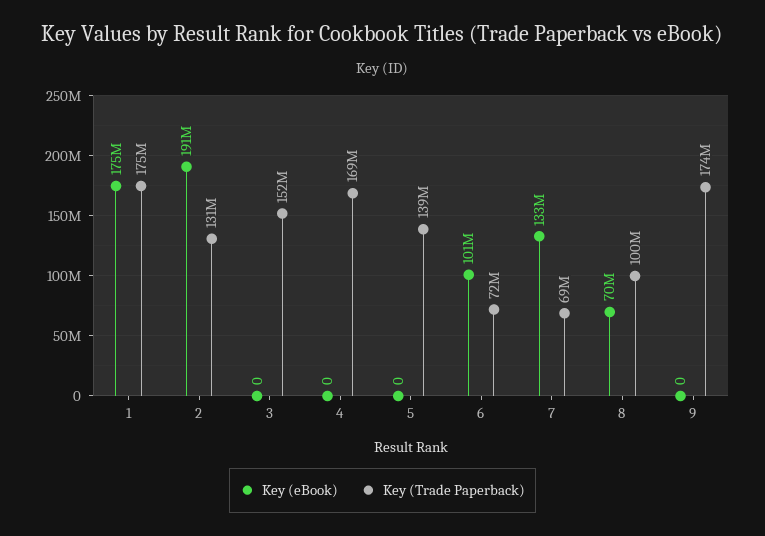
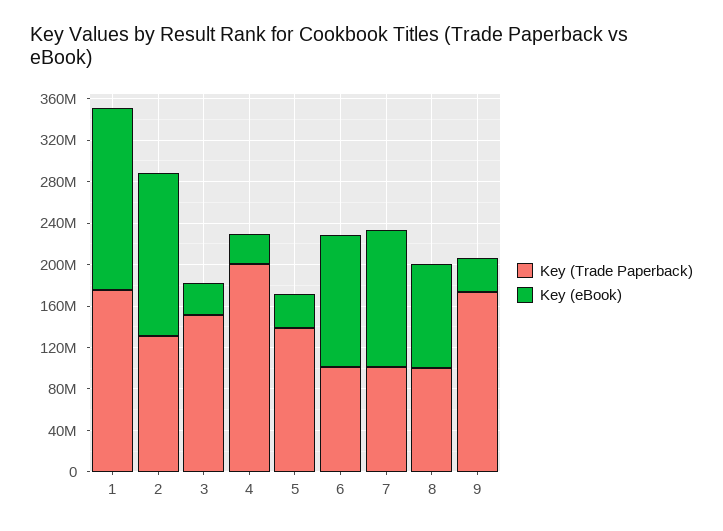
Key (eBook), 2: 191000000 -> 160000000
Key (eBook), 3: 0 -> 30000000
Key (eBook), 4: 0 -> 30000000
Key (Trade Paperback), 4: 169000000 -> 200000000
Key (eBook), 5: 0 -> 30000000
Key (eBook), 6: 101000000 -> 130000000
Key (Trade Paperback), 6: 72000000 -> 100000000
Key (Trade Paperback), 7: 69000000 -> 100000000
Key (eBook), 8: 70000000 -> 100000000
Key (eBook), 9: 0 -> 30000000

